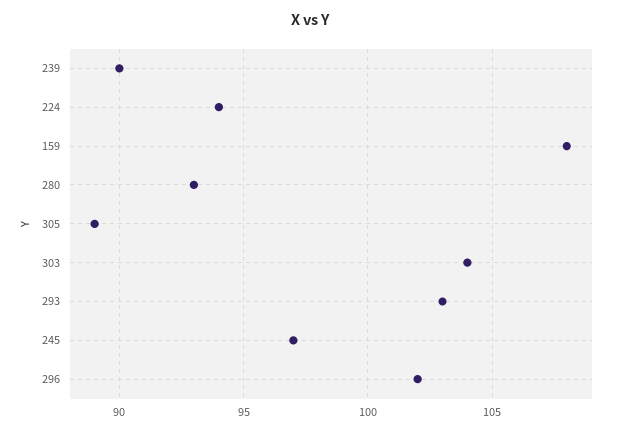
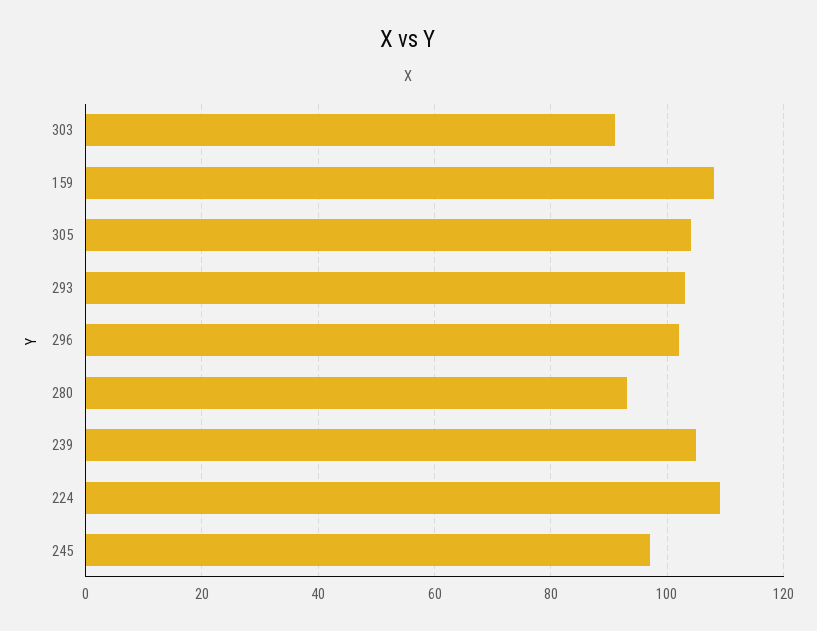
239: 90 -> 105
224: 94 -> 110
305: 89 -> 105
303: 104 -> 90

